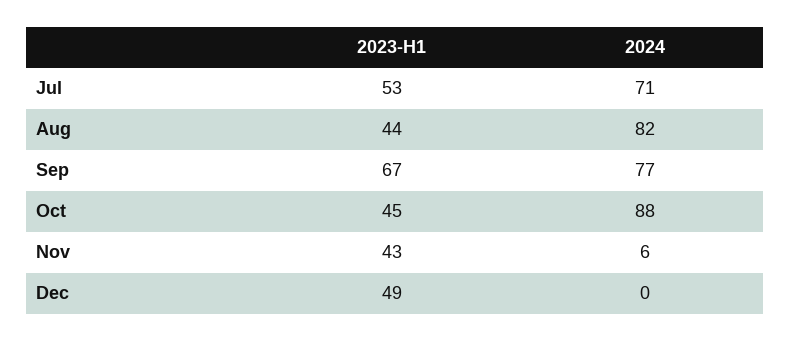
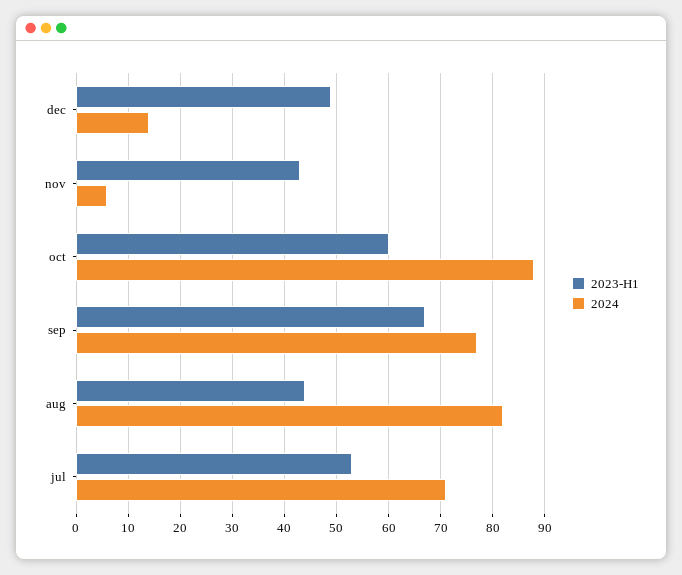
2023-H1, Oct: 45 -> 60
2024, Dec: 0 -> 15

